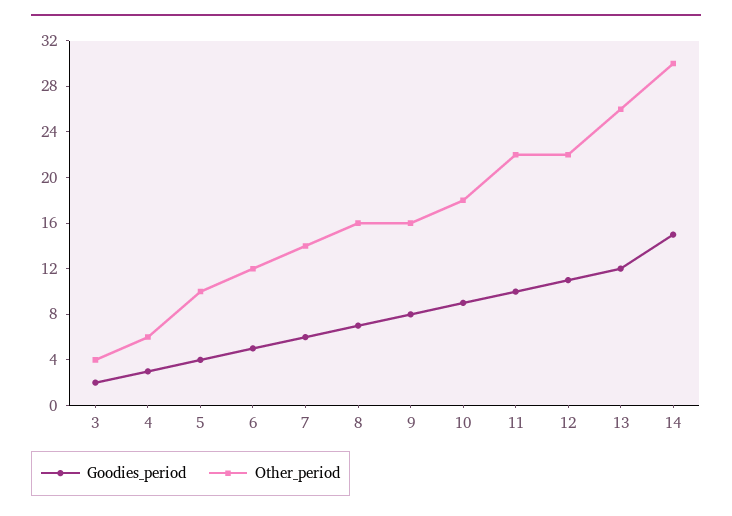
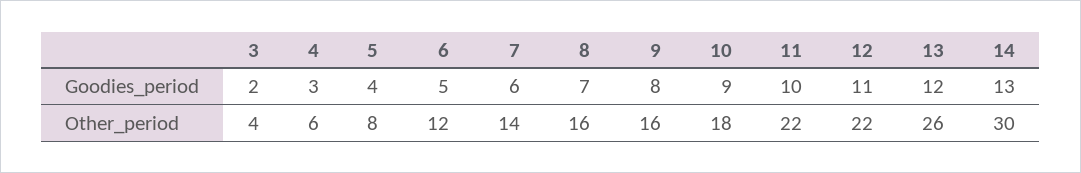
Other_period, 5: 10 -> 8
Goodies_period, 14: 15 -> 13

